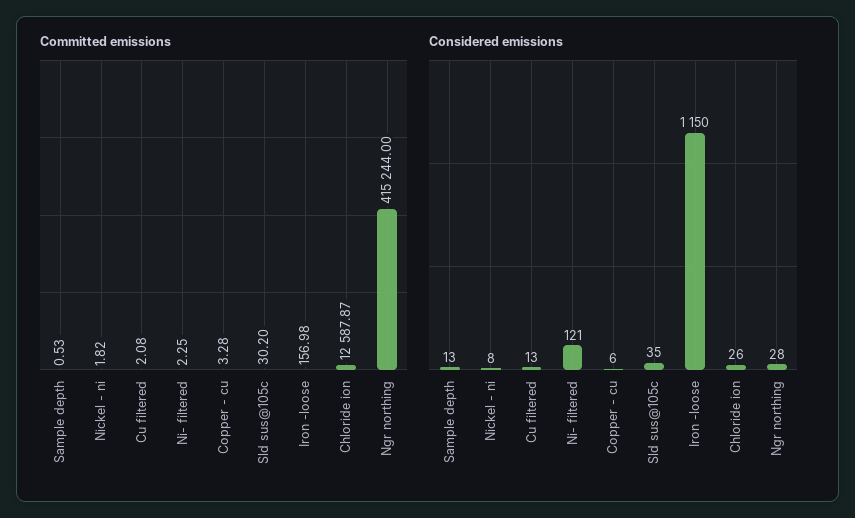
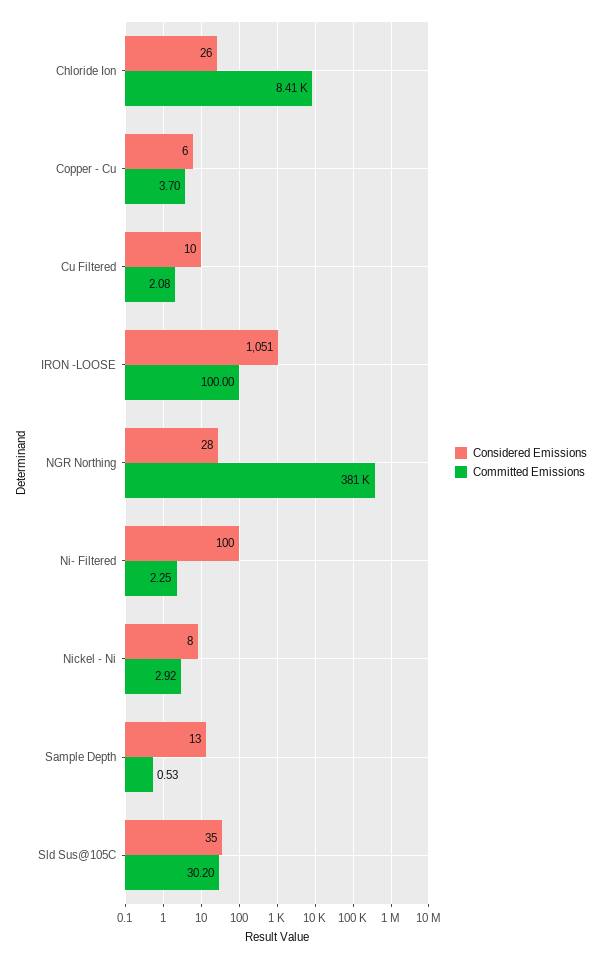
Committed emissions, Nickel - ni: 1.82 -> 2.92
Committed emissions, Copper - cu: 3.28 -> 3.7
Committed emissions, Iron -loose: 156.98 -> 100
Committed emissions, Chloride ion: 12587.87 -> 8410
Committed emissions, Ngr northing: 415244 -> 381000
Considered emissions, Cu filtered: 13 -> 10
Considered emissions, Ni- filtered: 121 -> 100
Considered emissions, Iron -loose: 1150 -> 1051

